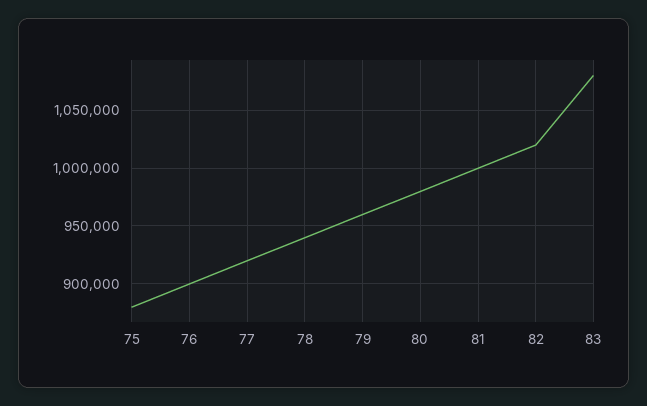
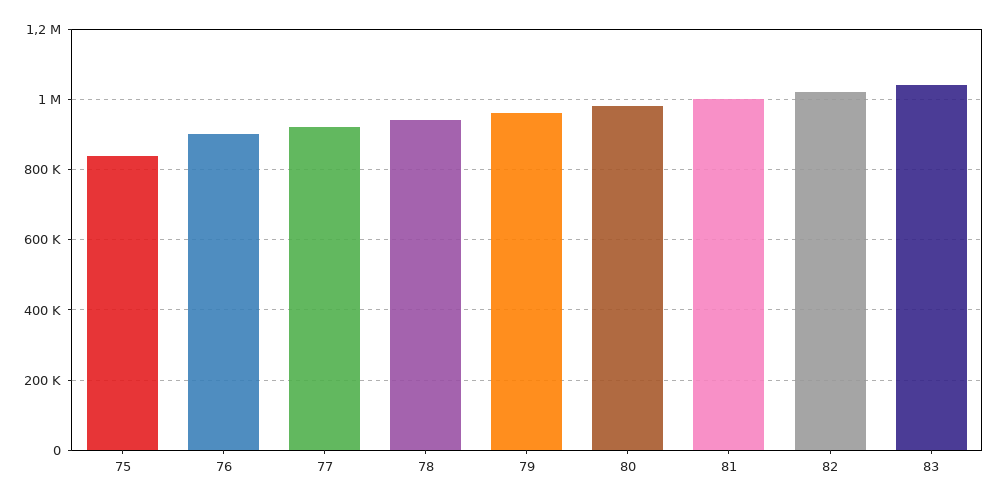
75: 880000 -> 840000
83: 1080000 -> 1040000

